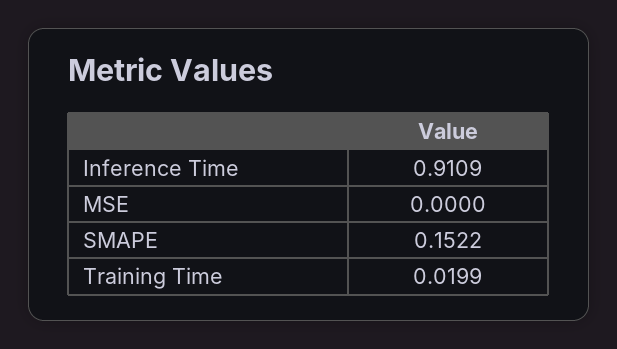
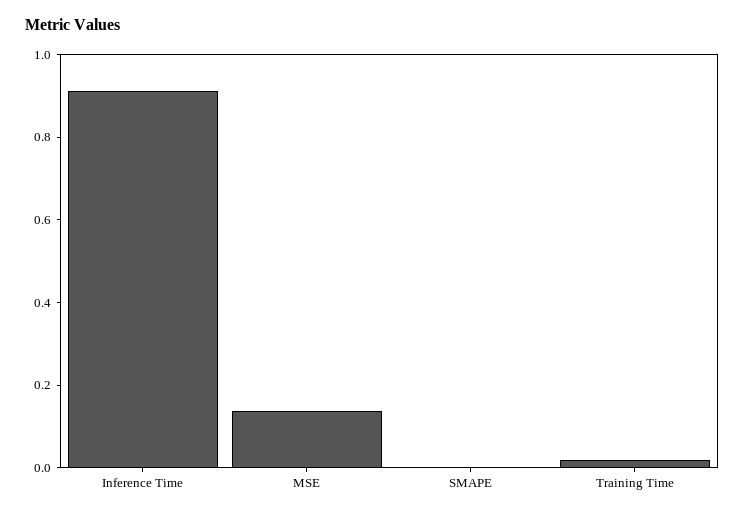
MSE: 0 -> 0.15
SMAPE: 0.1522 -> 0

